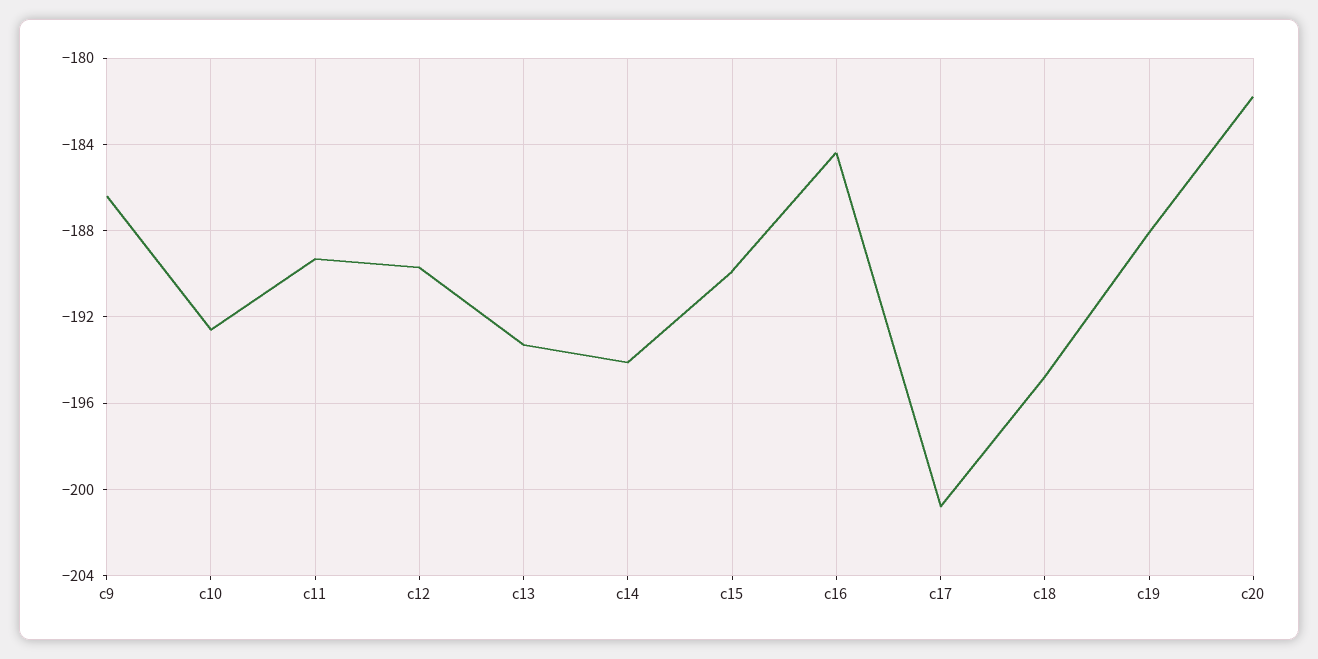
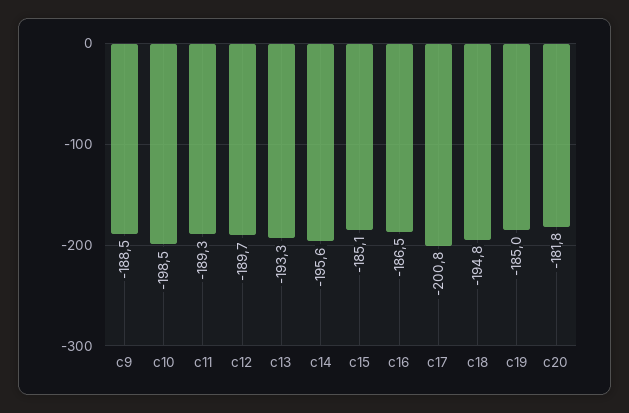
c9: -186.5 -> -188.5
c10: -192.5 -> -198.5
c14: -194 -> -195.6
c15: -190 -> -185.1
c16: -184.5 -> -186.5
c19: -188 -> -185

